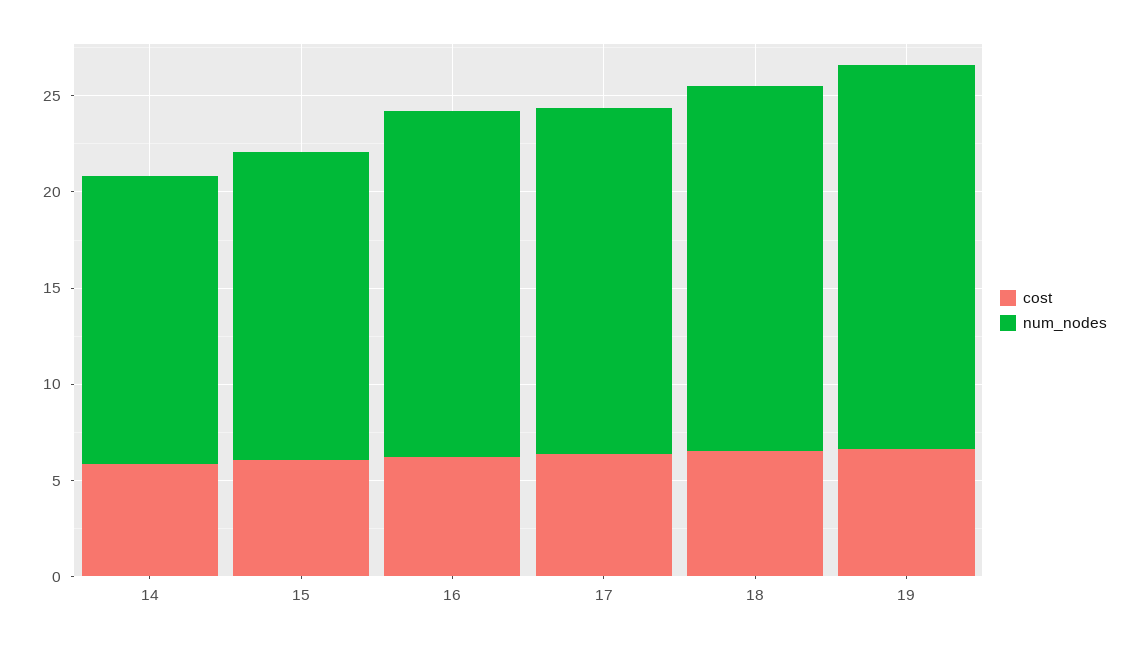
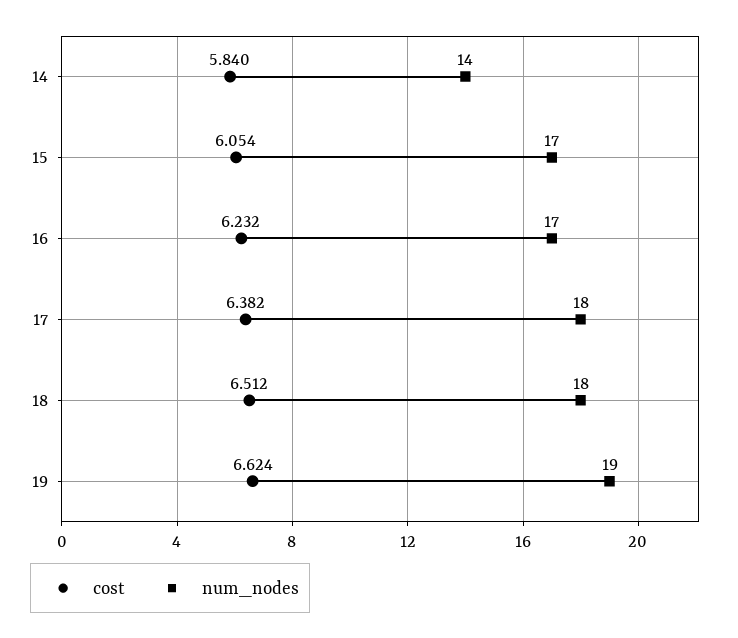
num_nodes, 14: 15 -> 14
num_nodes, 15: 16 -> 17
num_nodes, 16: 18 -> 17
num_nodes, 18: 19 -> 18
num_nodes, 19: 20 -> 19

